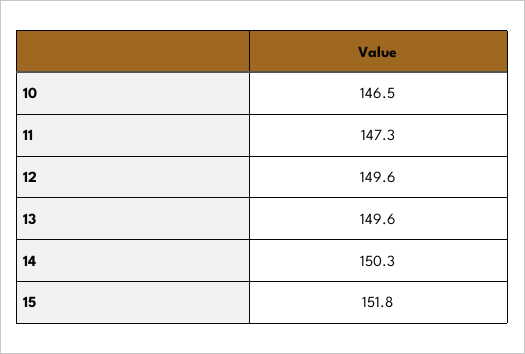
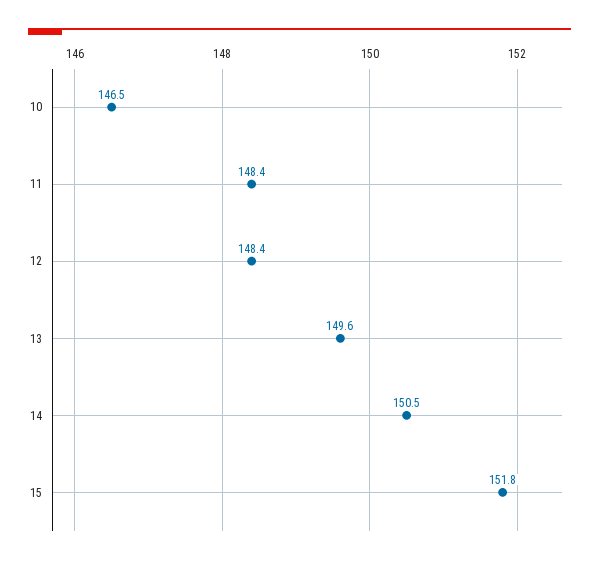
11: 147.3 -> 148.4
12: 149.6 -> 148.4
14: 150.3 -> 150.5

